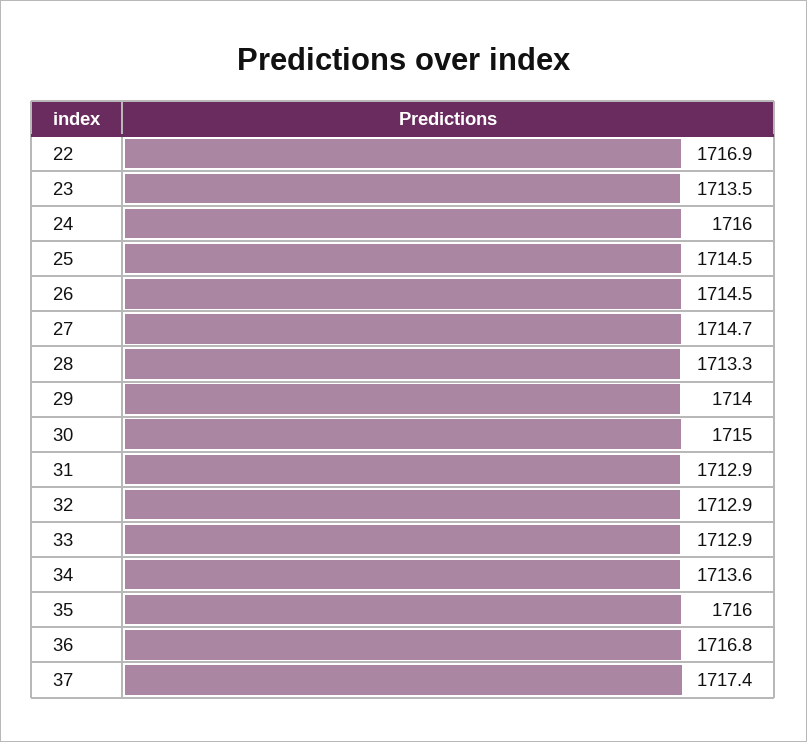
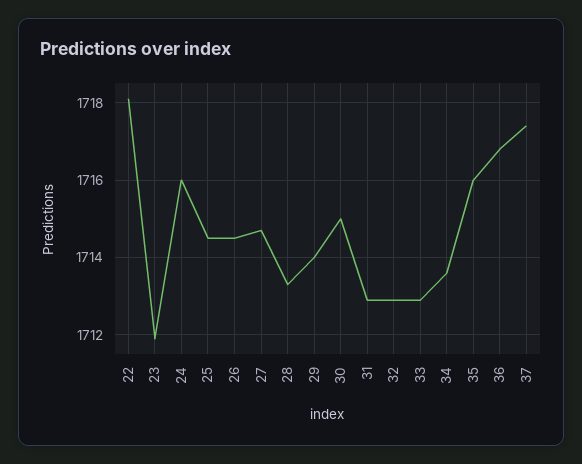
22: 1716.9 -> 1718
23: 1713.5 -> 1712

